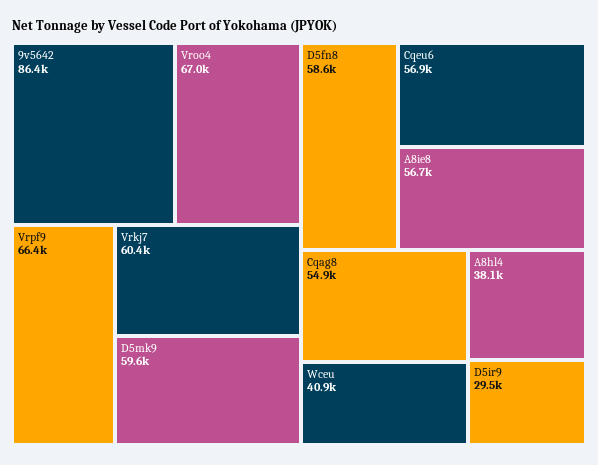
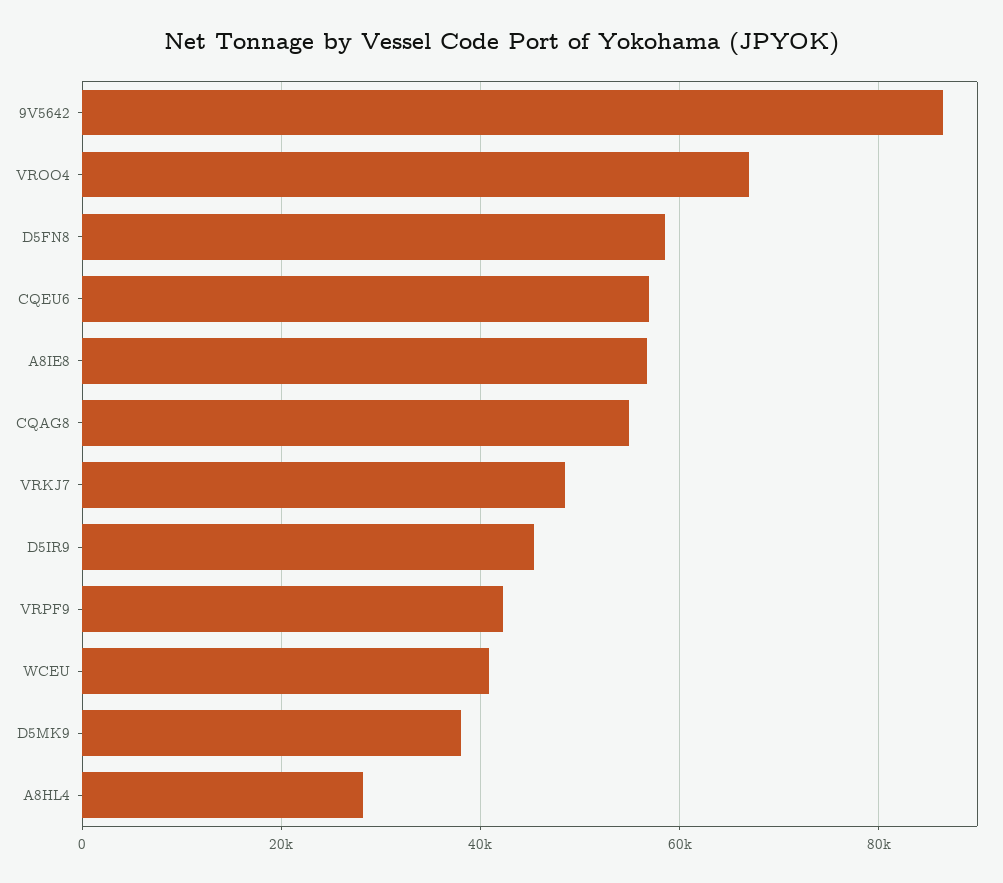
Vrpf9: 66400 -> 42000
Vrkj7: 60400 -> 48000
D5mk9: 59600 -> 38000
A8hl4: 38100 -> 28000
D5ir9: 29500 -> 46000

